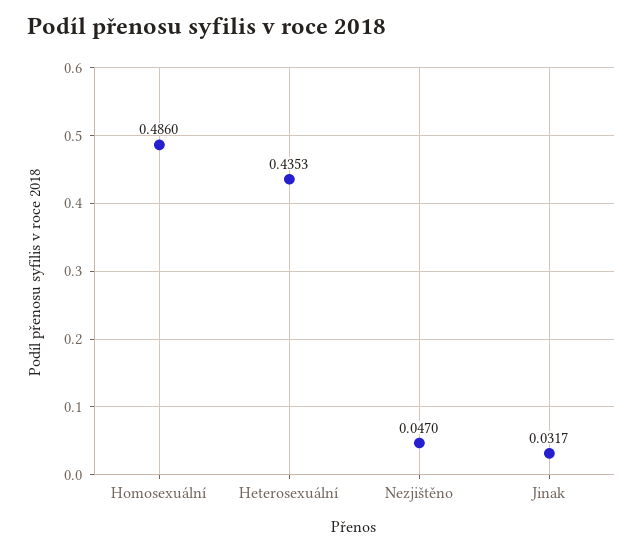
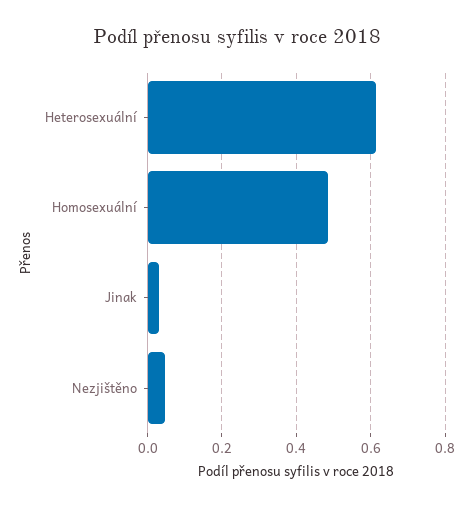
Heterosexuální: 0.4353 -> 0.62

